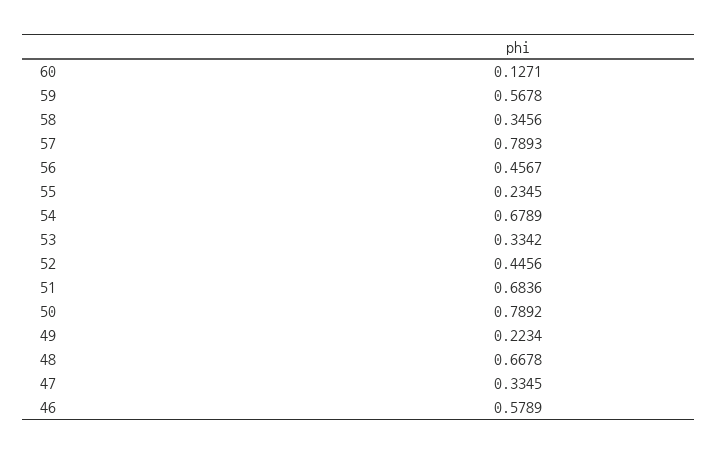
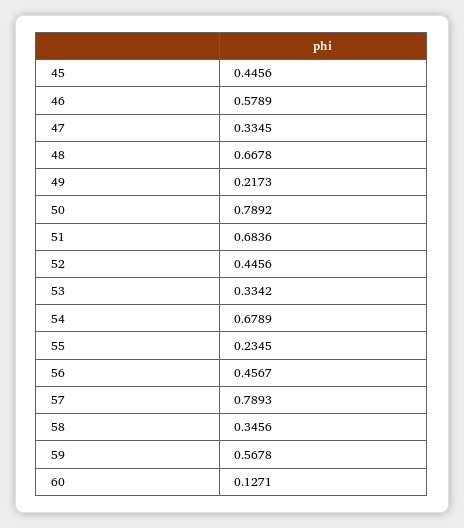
49: 0.2234 -> 0.2173
45: none -> 0.4456

